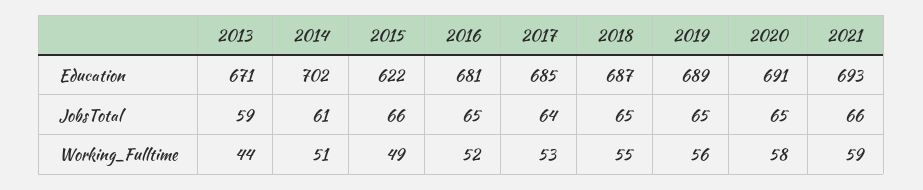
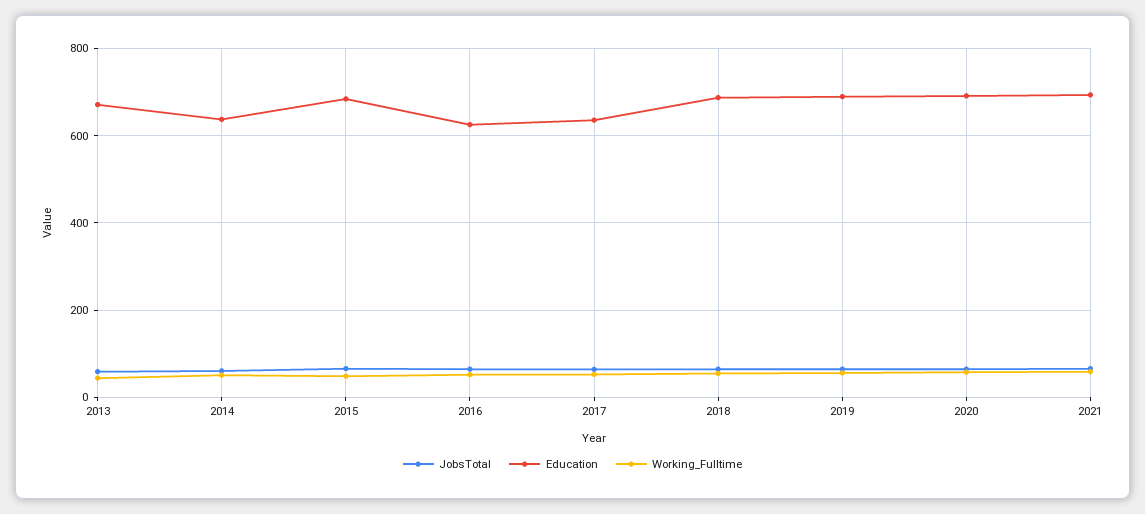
Education, 2014: 702 -> 640
Education, 2015: 622 -> 680
Education, 2016: 681 -> 620
Education, 2017: 685 -> 640

